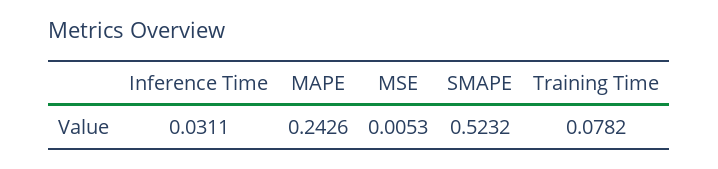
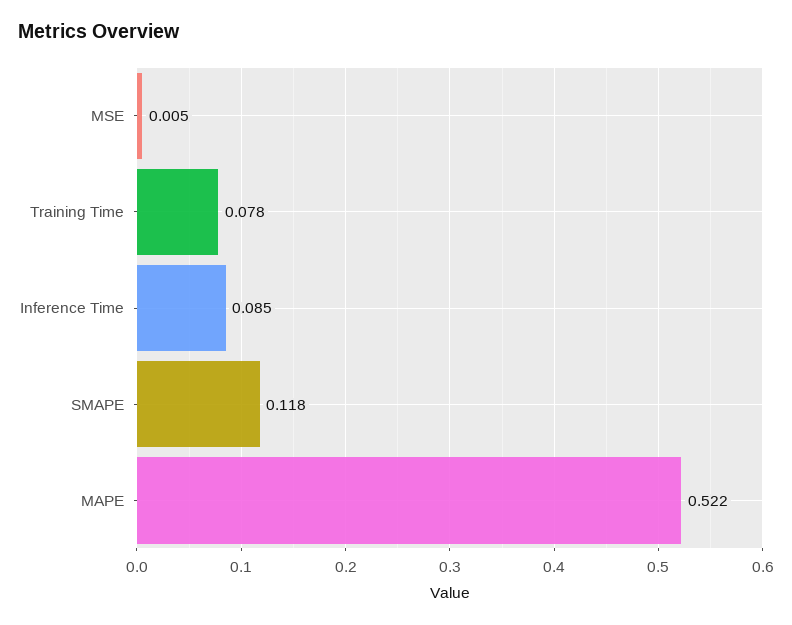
Inference Time: 0.0311 -> 0.085
MAPE: 0.2426 -> 0.522
SMAPE: 0.5232 -> 0.118

